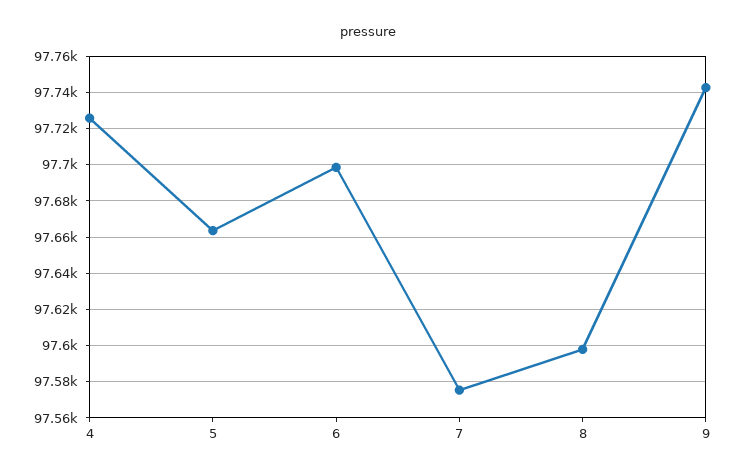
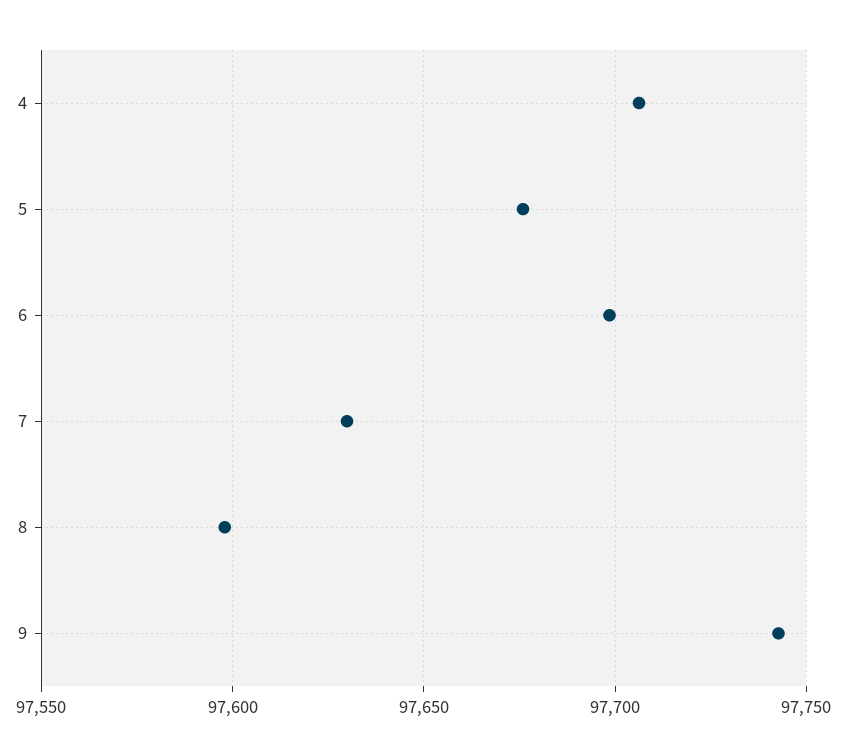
4: 97725 -> 97705
5: 97665 -> 97675
7: 97575 -> 97630

